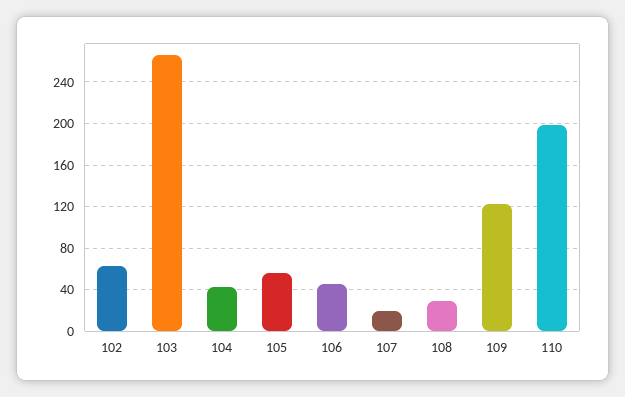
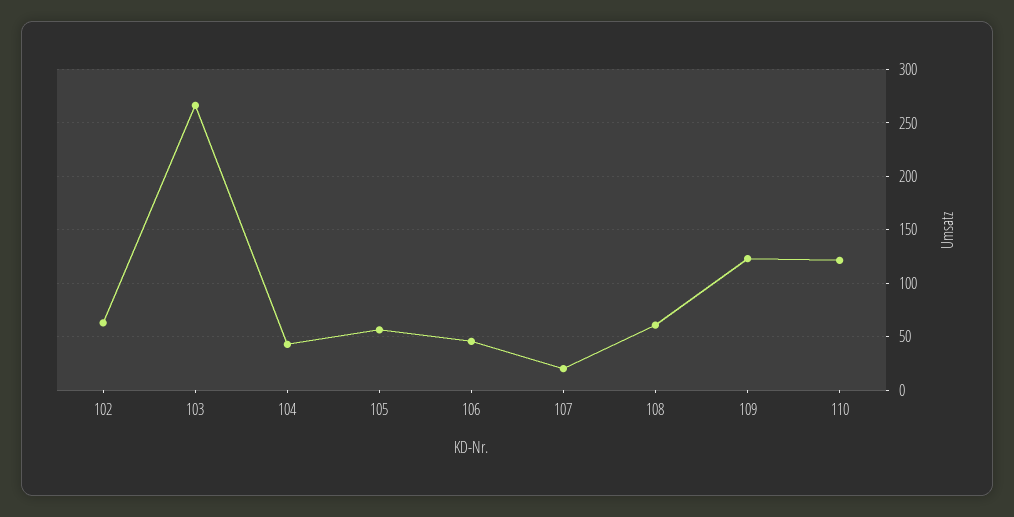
108: 30 -> 60
110: 200 -> 120

